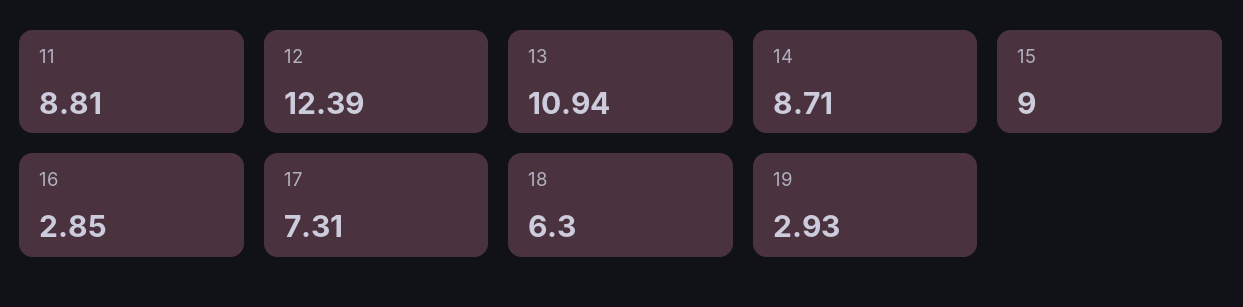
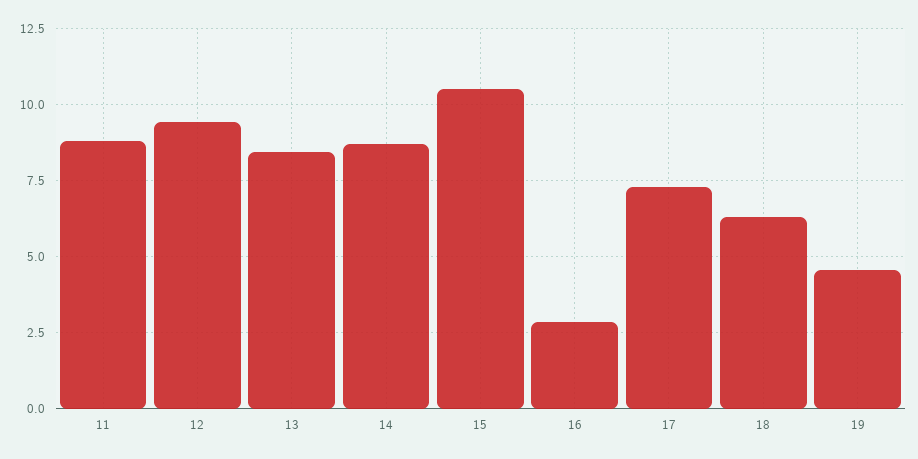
12: 12.39 -> 9.5
13: 10.94 -> 8.5
15: 9 -> 10.5
19: 2.93 -> 4.5

